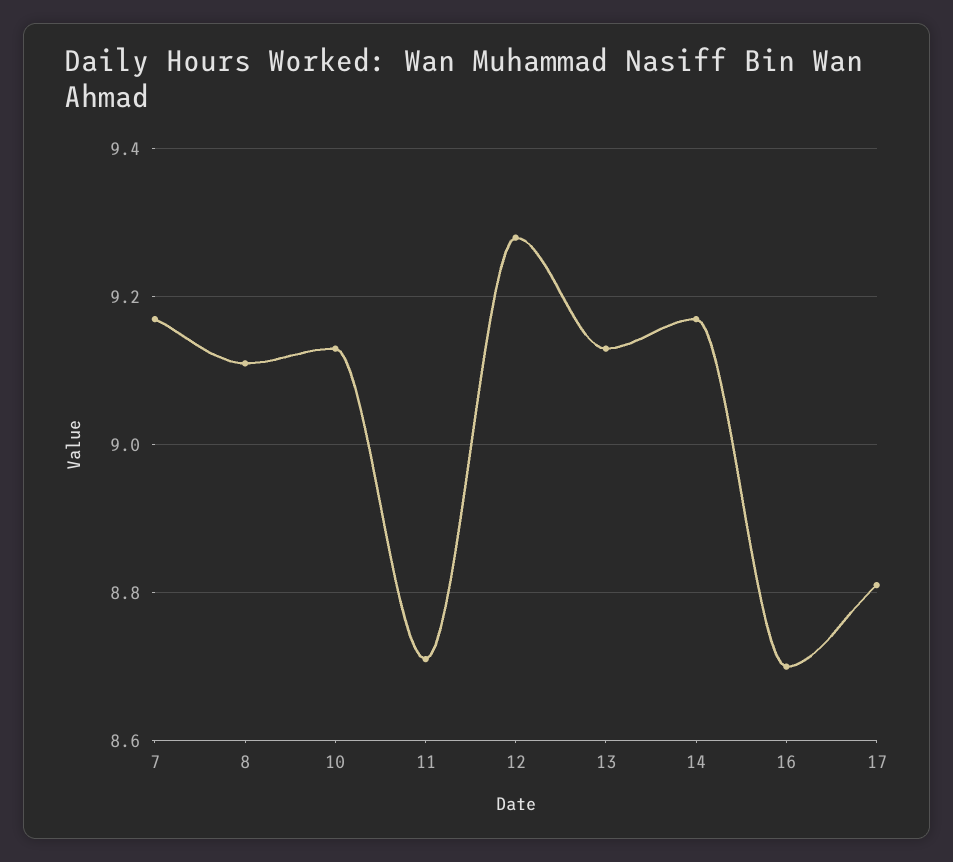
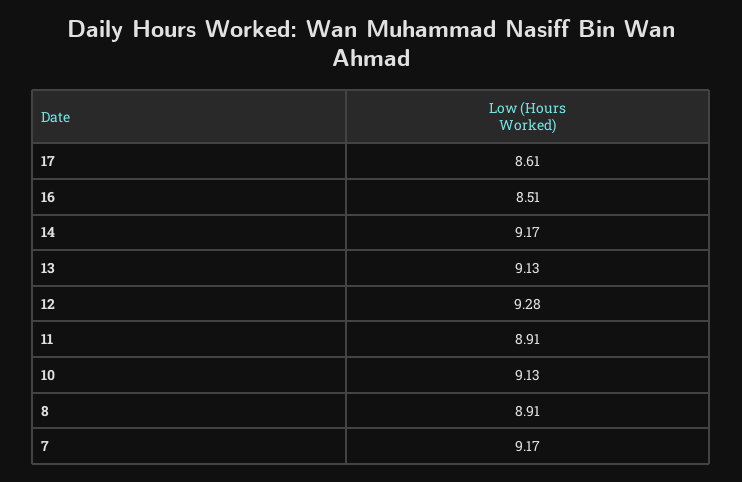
8: 9.1 -> 8.91
11: 8.7 -> 8.91
16: 8.7 -> 8.51
17: 8.8 -> 8.61

